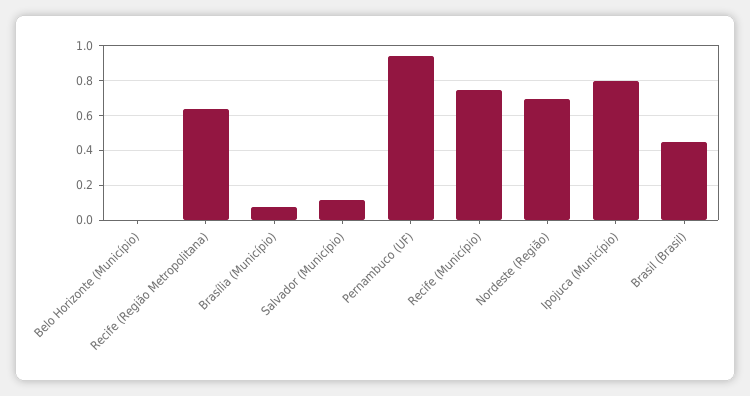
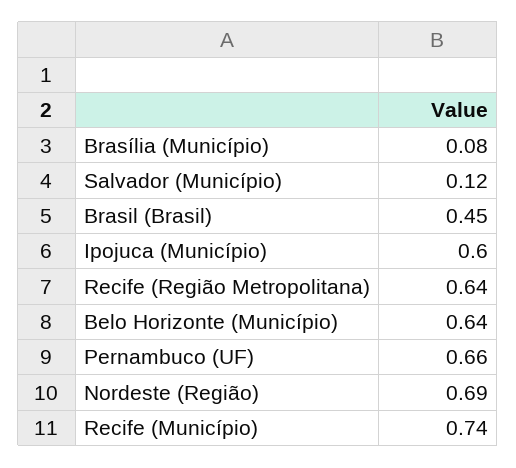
Belo Horizonte (Município): 0 -> 0.64
Pernambuco (UF): 0.95 -> 0.66
Ipojuca (Município): 0.8 -> 0.6

